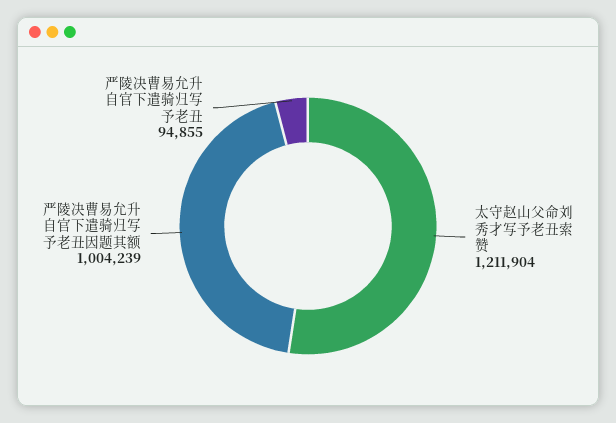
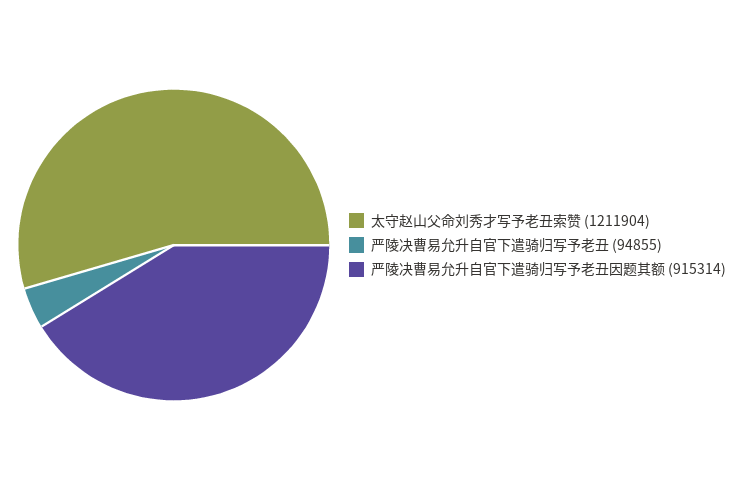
严陵决曹易允升自官下遣骑归写予老丑因题其额: 1004239 -> 915314

